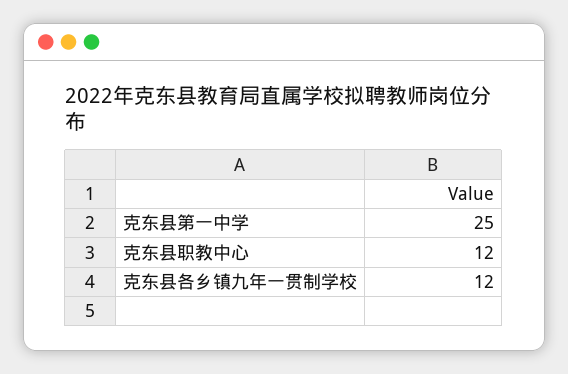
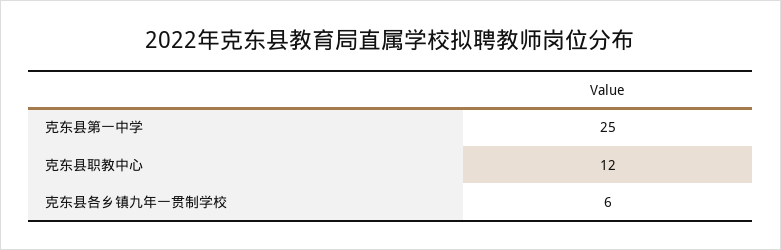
克东县各乡镇九年一贯制学校: 12 -> 6

